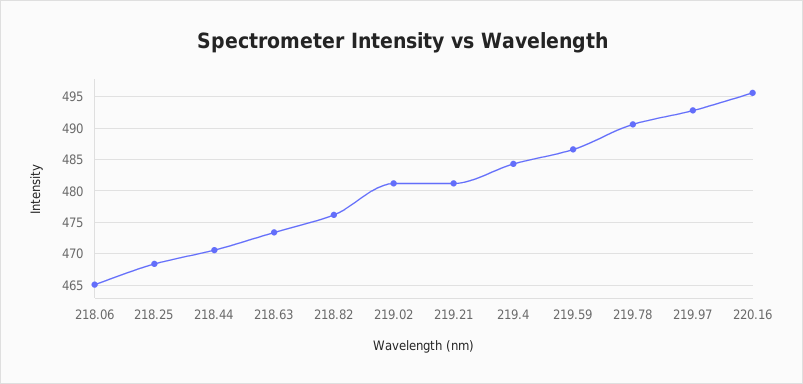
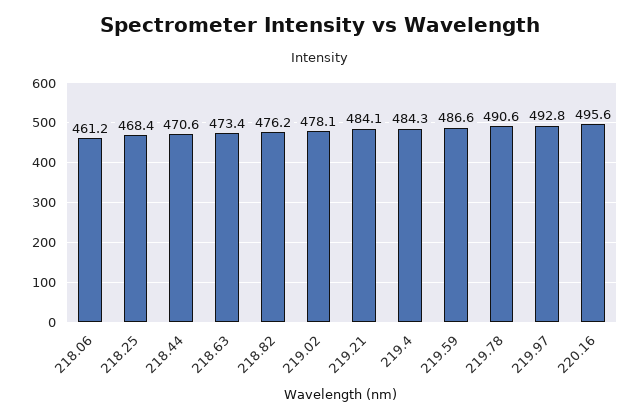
218.06: 465 -> 461.2
219.02: 481 -> 478.1
219.21: 481 -> 484.1

